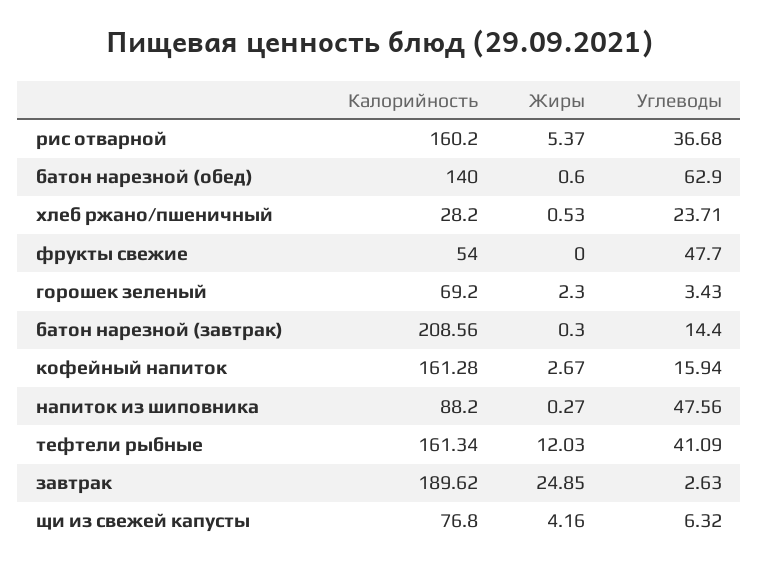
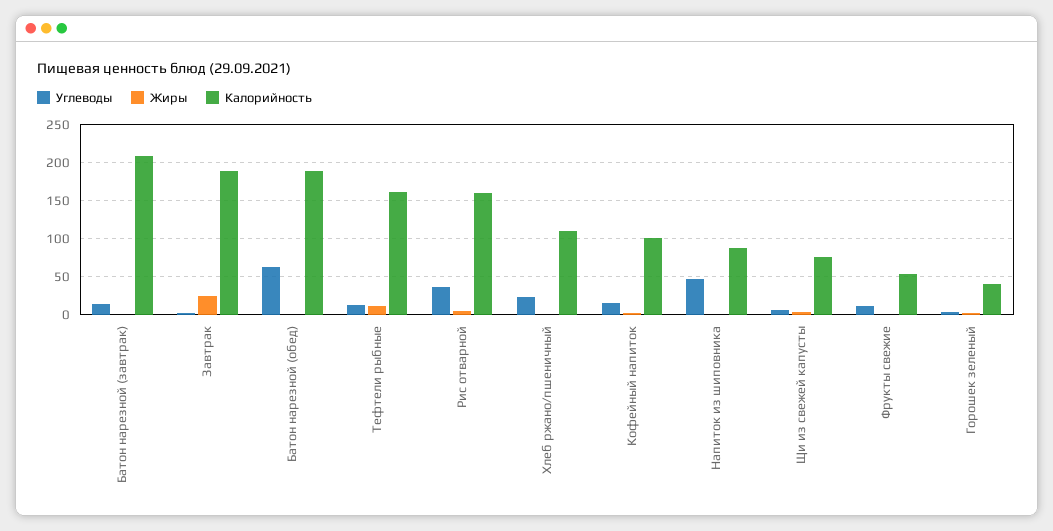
Калорийность, батон нарезной (обед): 140 -> 190
Калорийность, хлеб ржано/пшеничный: 28.2 -> 110
Углеводы, фрукты свежие: 47.7 -> 10
Калорийность, горошек зеленый: 69.2 -> 40
Калорийность, кофейный напиток: 161.28 -> 100
Углеводы, тефтели рыбные: 41.09 -> 10

